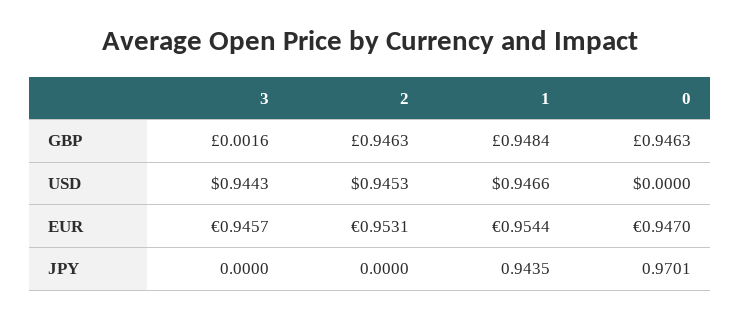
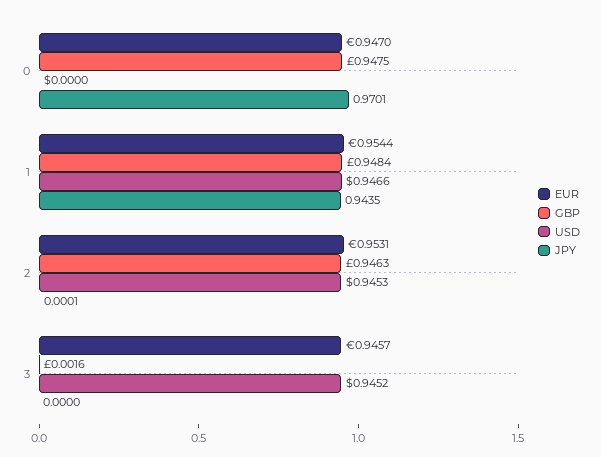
GBP, 0: 0.9463 -> 0.9475
USD, 3: 0.9443 -> 0.9452
JPY, 2: 0 -> 0.0001

